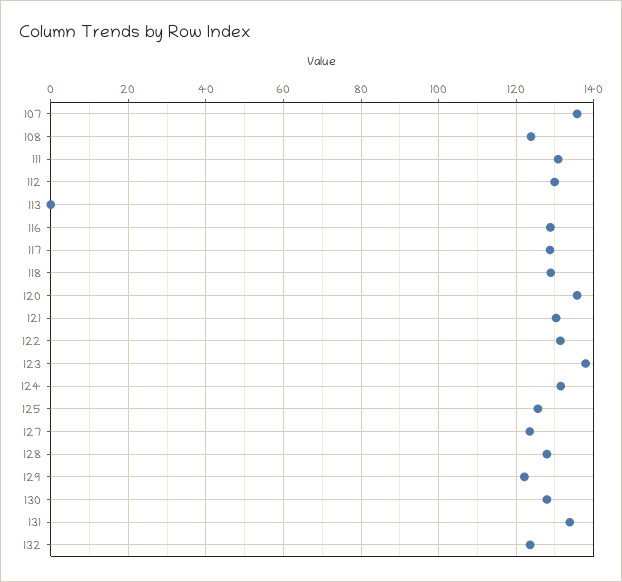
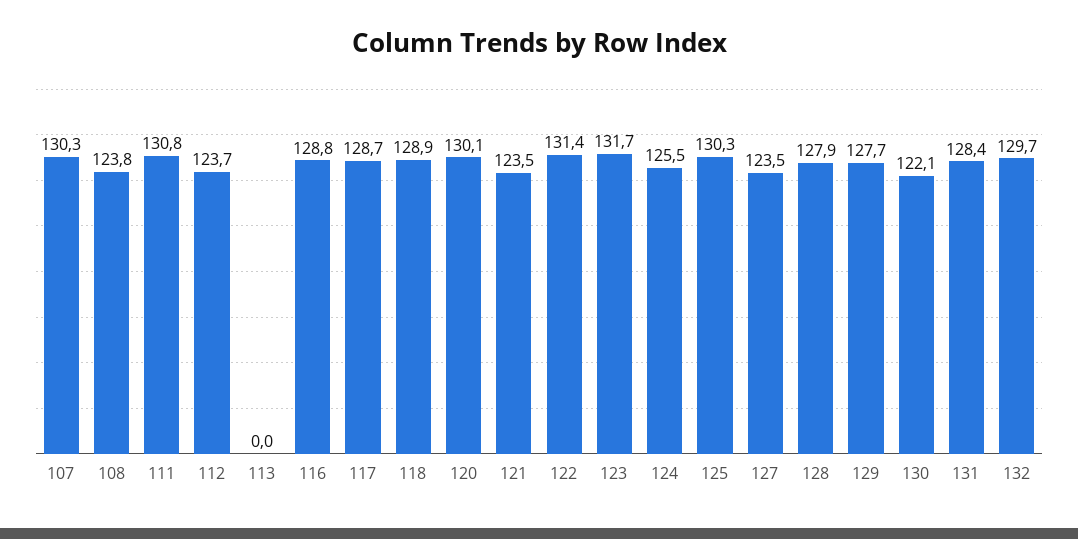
107: 136 -> 130.3
112: 130 -> 123.7
120: 136 -> 130.1
121: 130 -> 123.5
123: 138 -> 131.7
124: 132 -> 125.5
125: 126 -> 130.3
129: 122 -> 127.7
130: 128 -> 122.1
131: 134 -> 128.4
132: 124 -> 129.7

